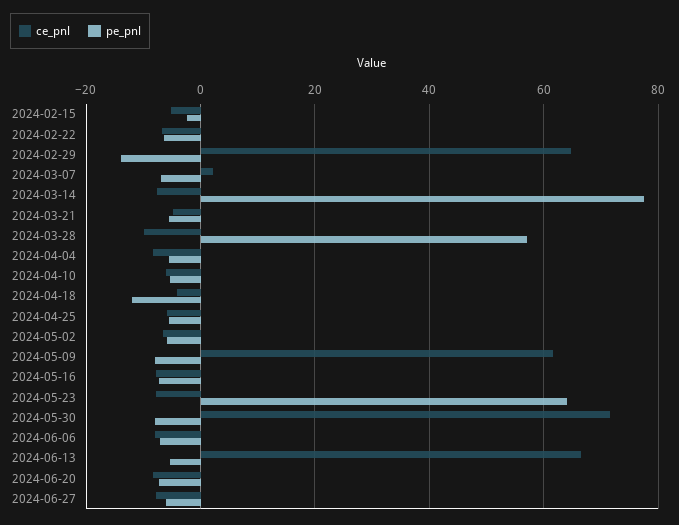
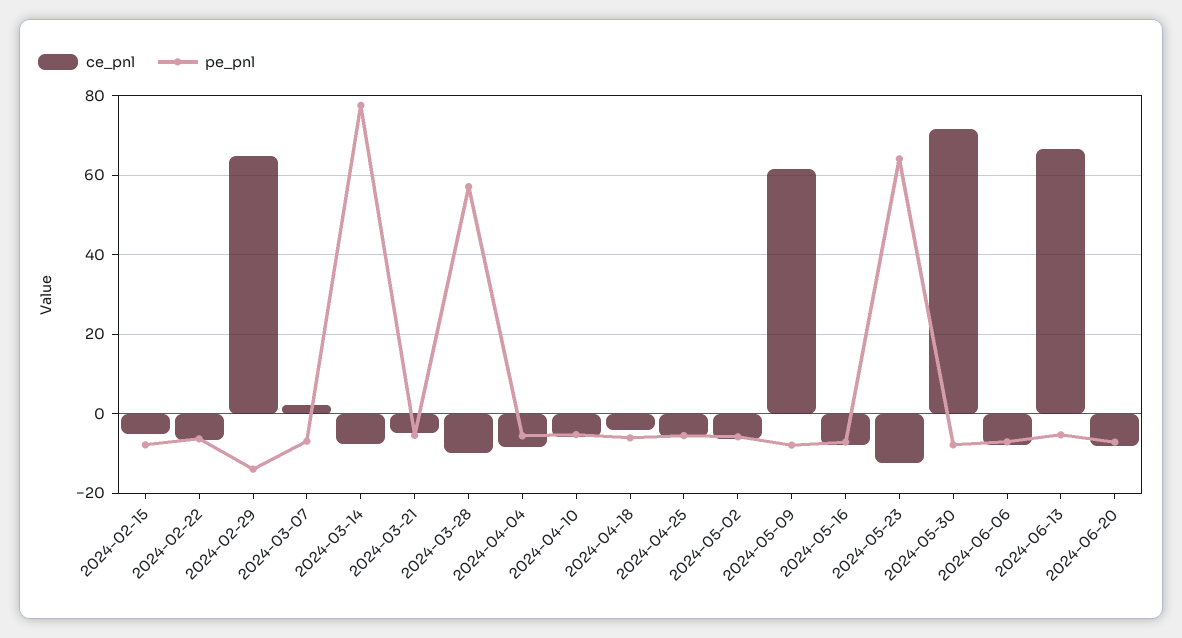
pe_pnl, 2024-02-15: -2 -> -8
pe_pnl, 2024-04-18: -12 -> -6
ce_pnl, 2024-05-23: -8 -> -12
ce_pnl, 2024-06-27: -8 -> none
pe_pnl, 2024-06-27: -6 -> none

